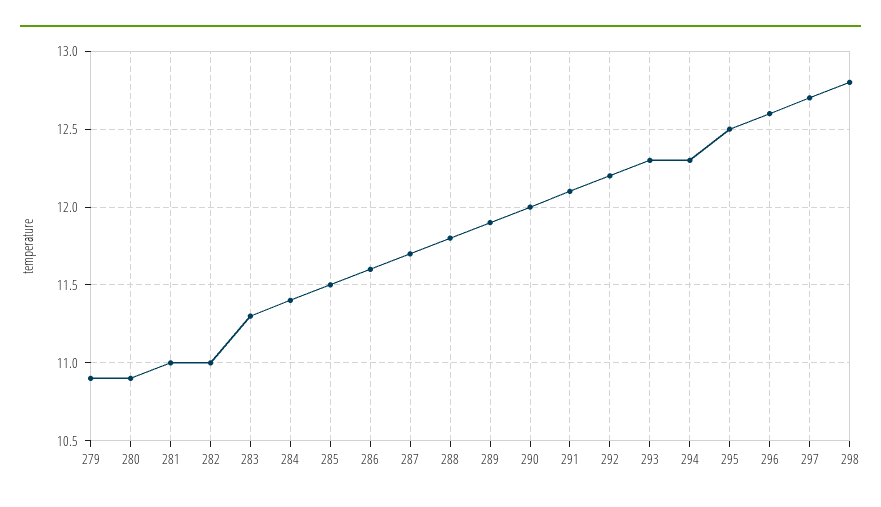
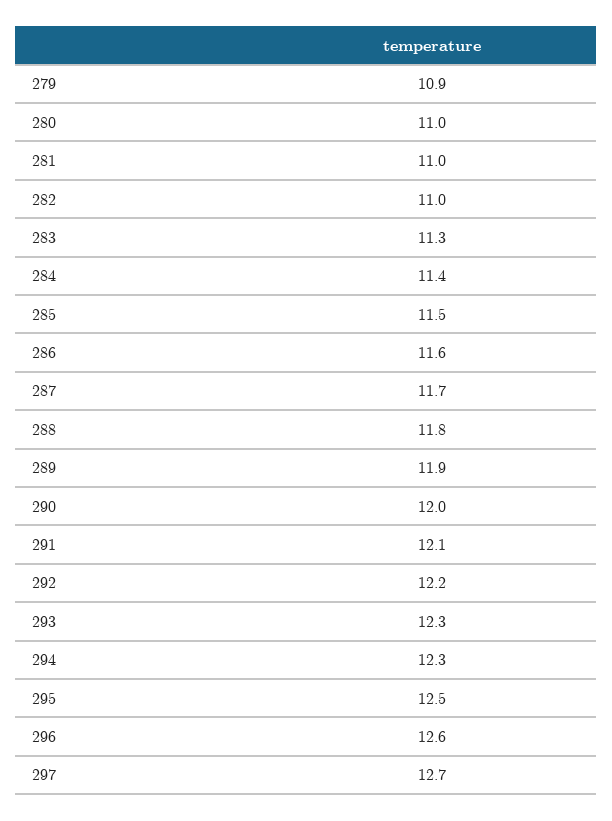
280: 10.9 -> 11
298: 12.8 -> none

